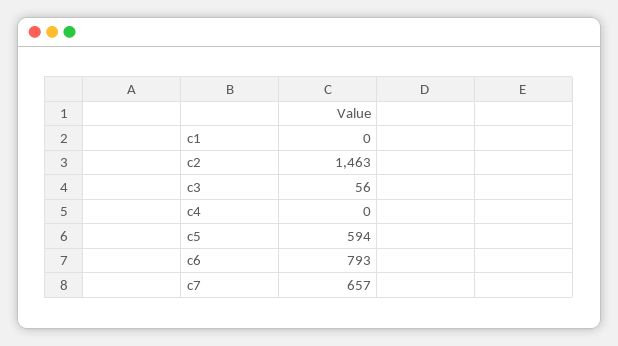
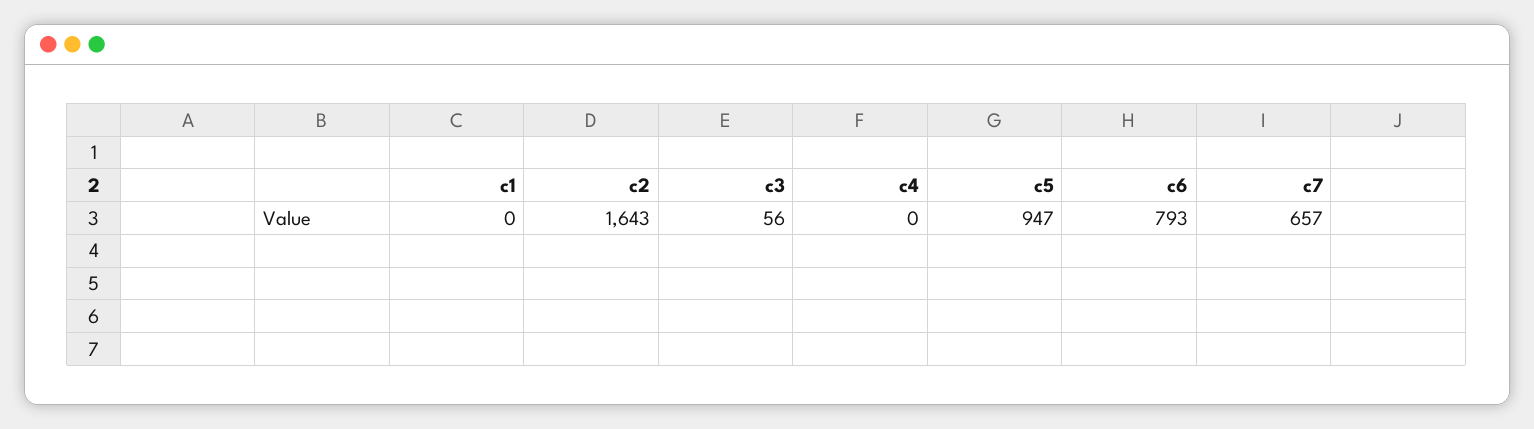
c2: 1463 -> 1643
c5: 594 -> 947

